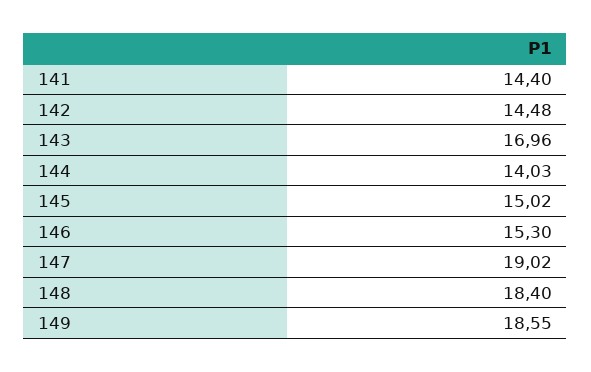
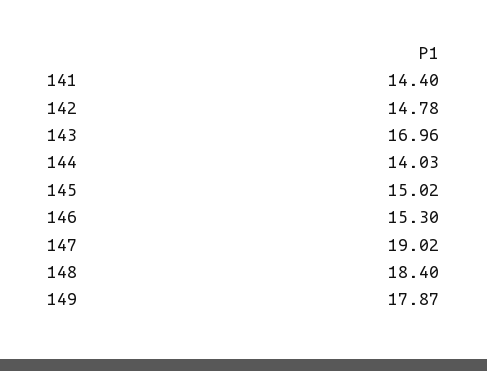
142: 14.48 -> 14.78
149: 18.55 -> 17.87

